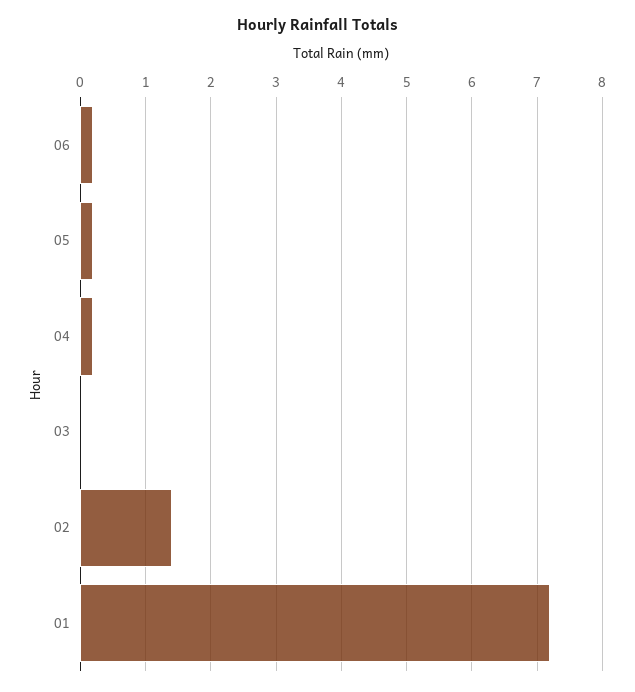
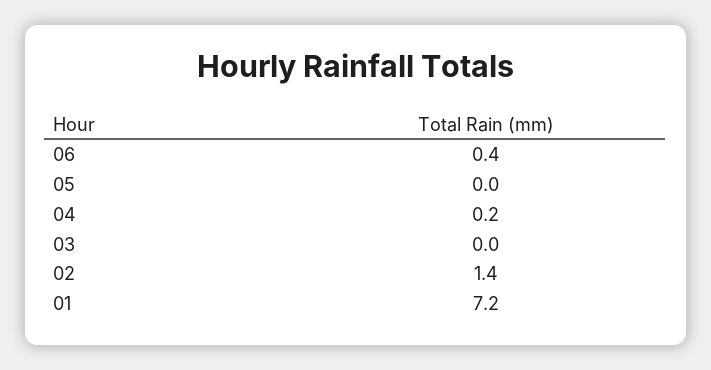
06: 0.2 -> 0.4
05: 0.2 -> 0

